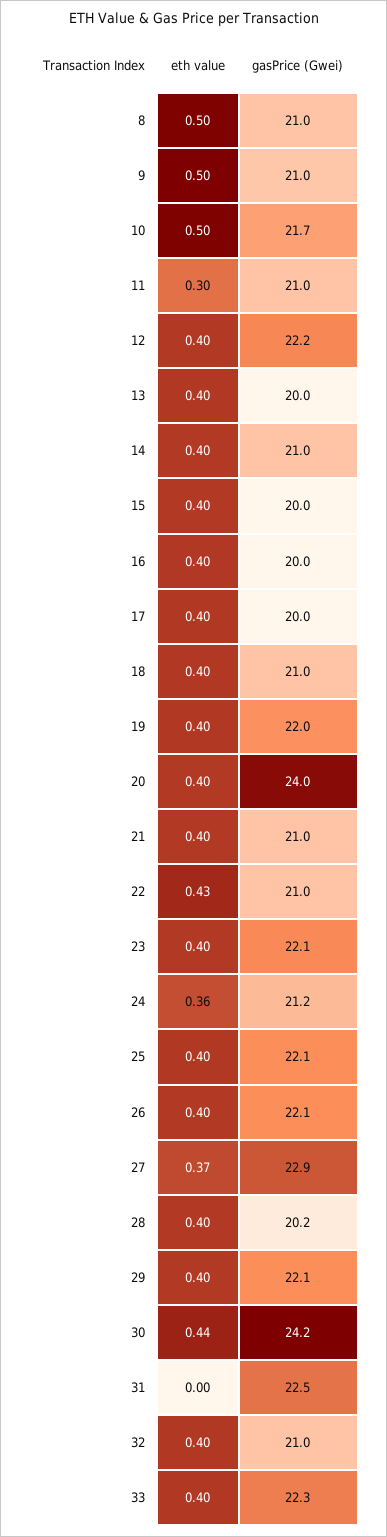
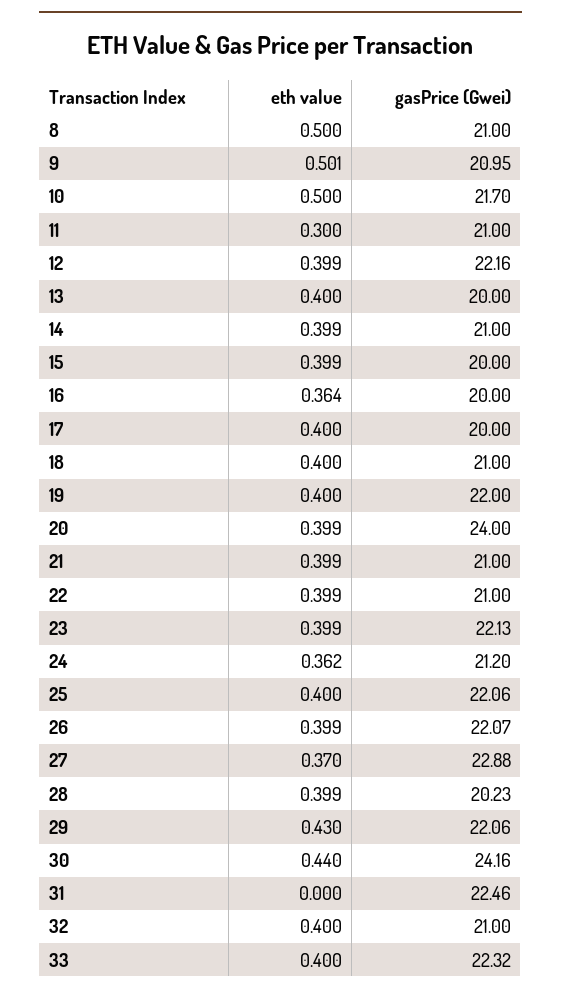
eth value, 16: 0.4 -> 0.364
eth value, 22: 0.43 -> 0.399
eth value, 29: 0.4 -> 0.43

